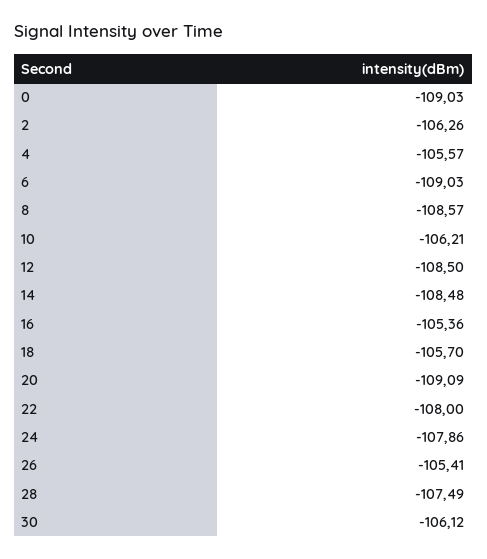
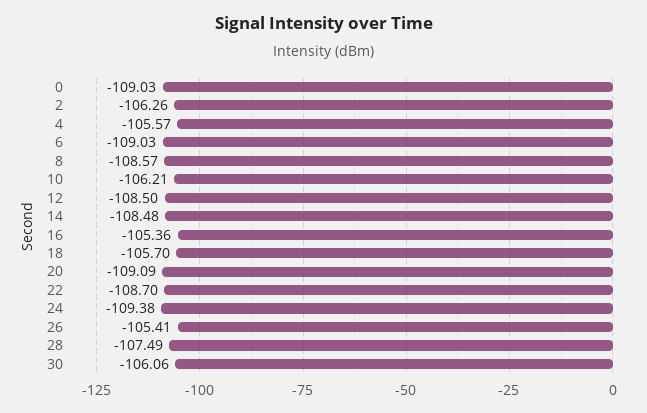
22: -108 -> -108.7
24: -107.86 -> -109.38
30: -106.12 -> -106.06

